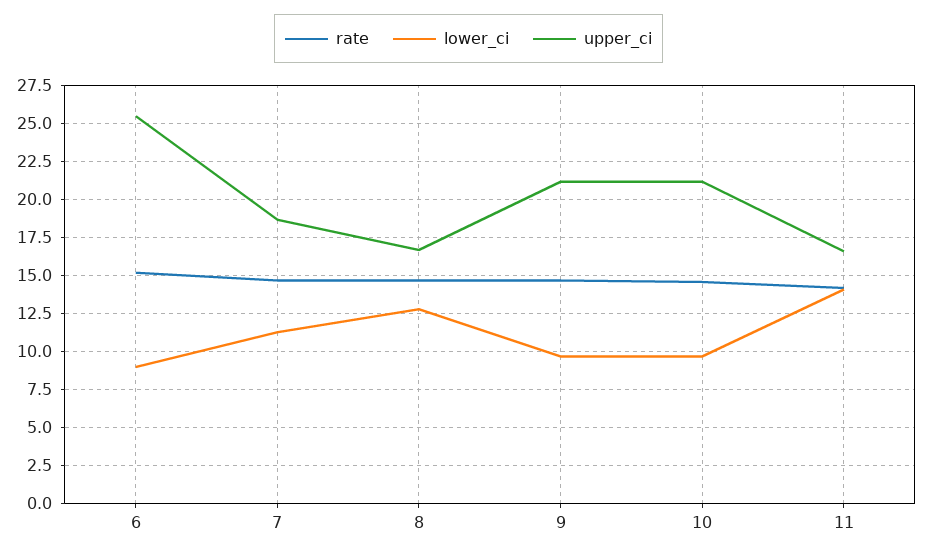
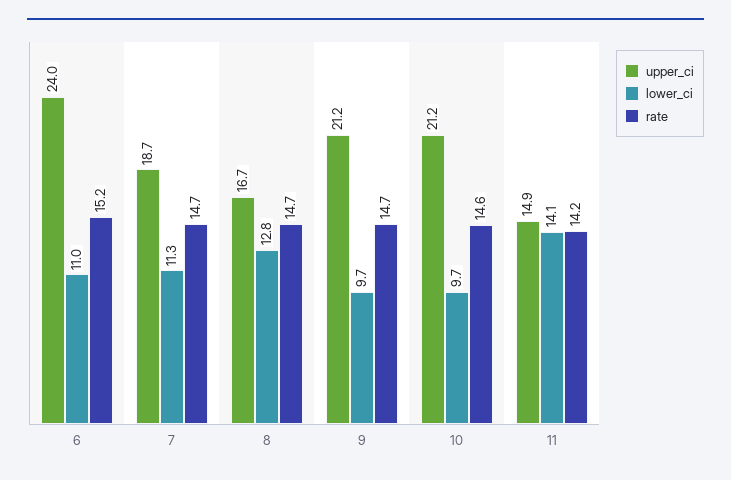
lower_ci, 6: 9 -> 11
upper_ci, 6: 25.5 -> 24
upper_ci, 11: 16.5 -> 14.9

